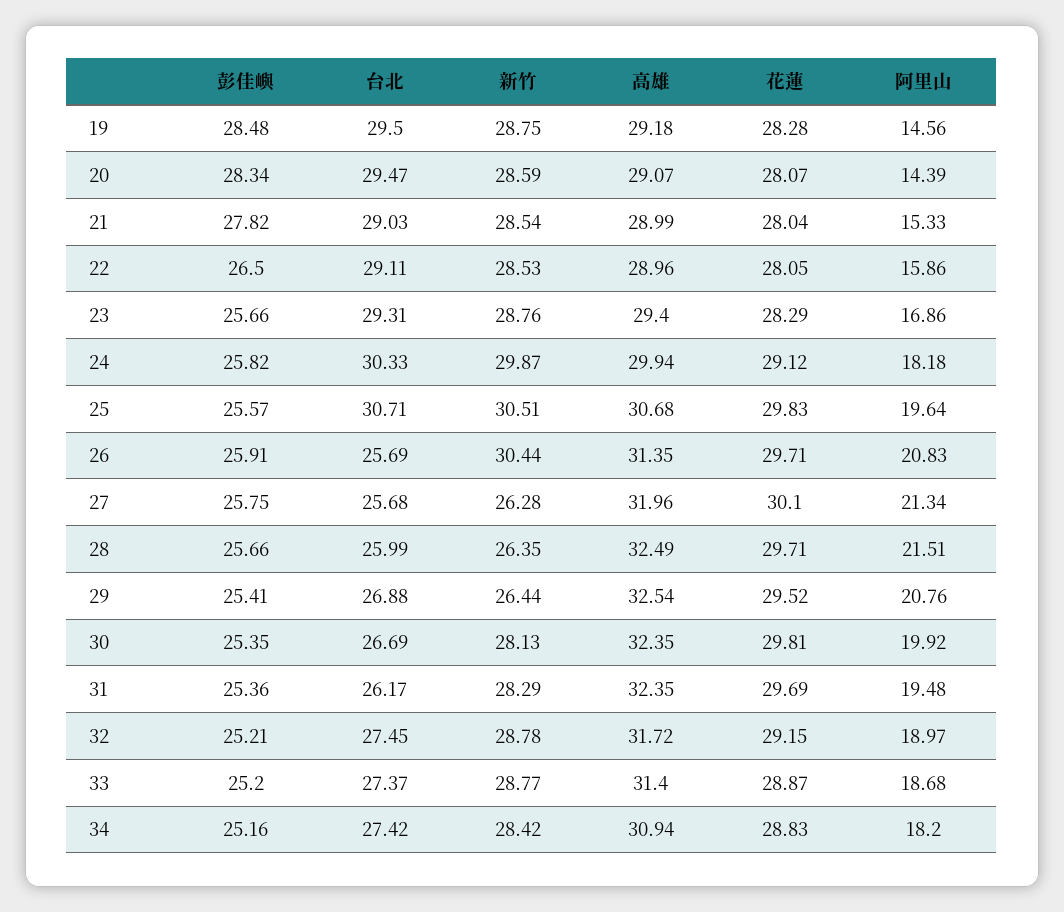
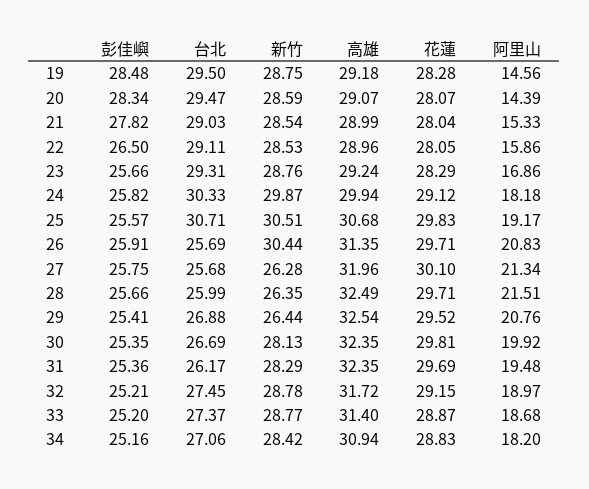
高雄, 23: 29.4 -> 29.24
阿里山, 25: 19.64 -> 19.17
台北, 34: 27.42 -> 27.06

